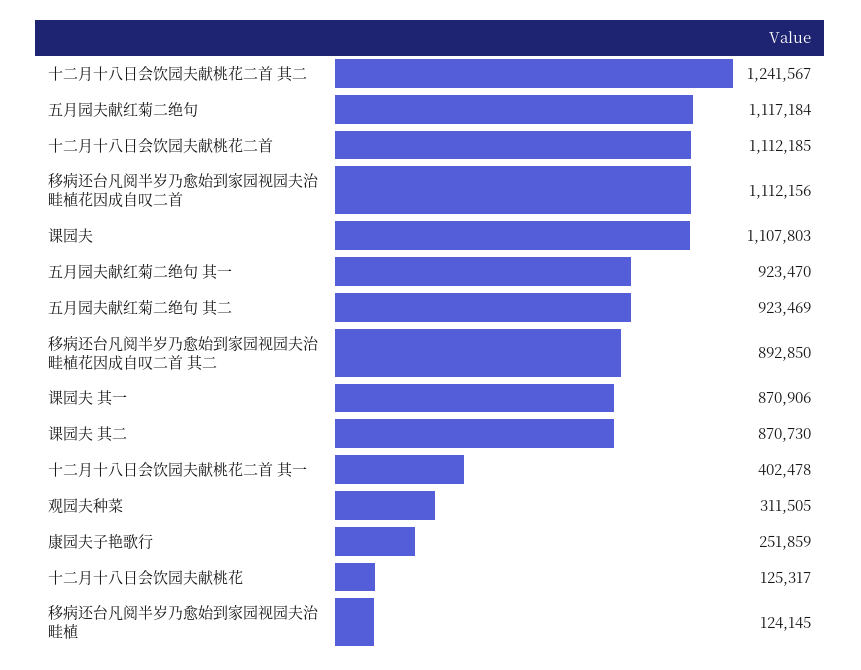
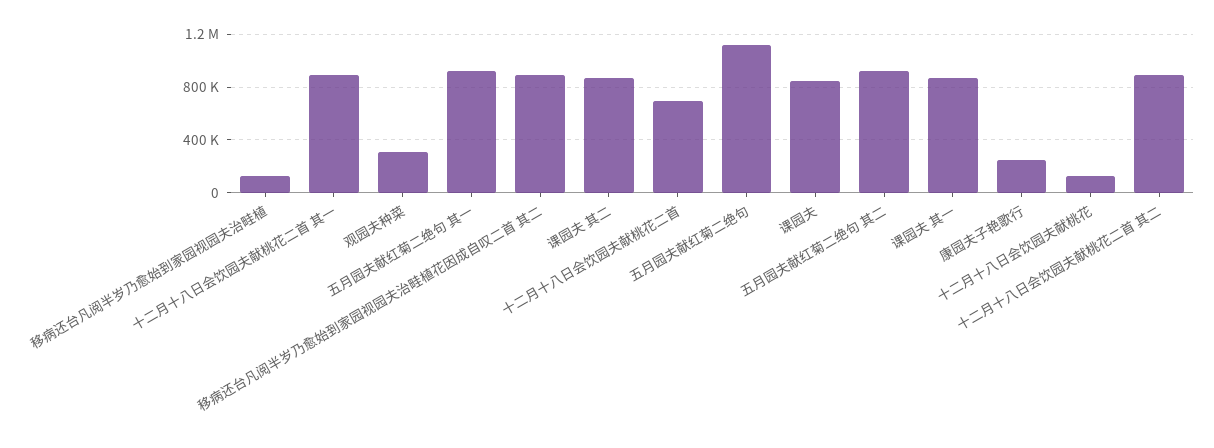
十二月十八日会饮园夫献桃花二首 其二: 1241567 -> 900000
十二月十八日会饮园夫献桃花二首: 1112185 -> 700000
移病还台凡阅半岁乃愈始到家园视园夫治畦植花因成自叹二首: 1112156 -> none
课园夫: 1107803 -> 850000
十二月十八日会饮园夫献桃花二首 其一: 402478 -> 900000

